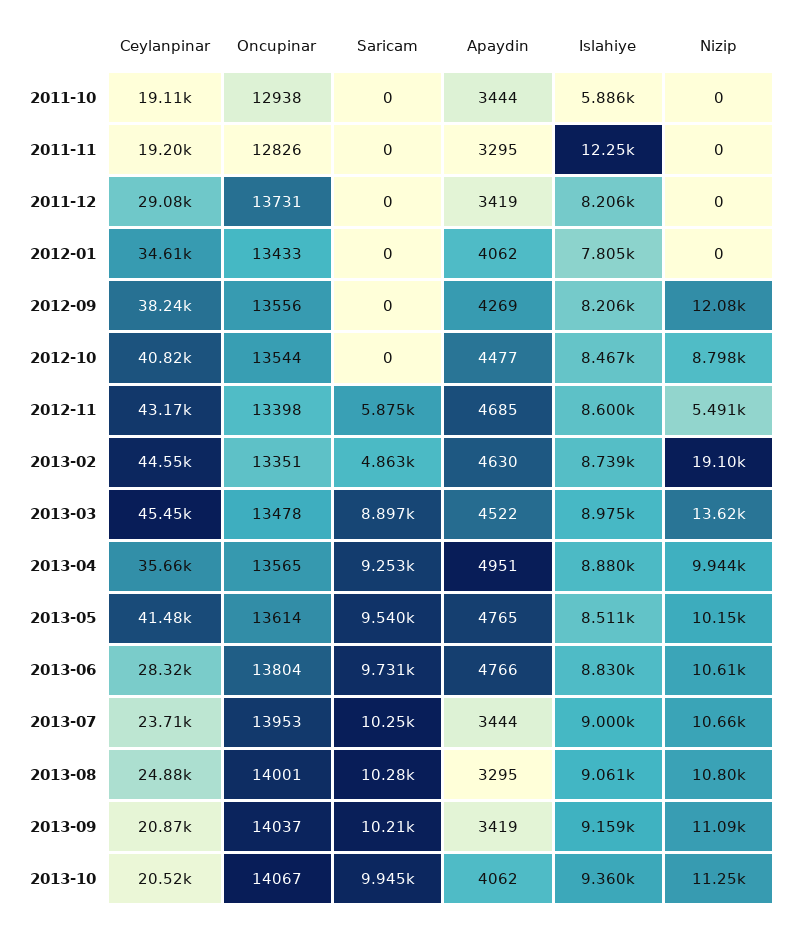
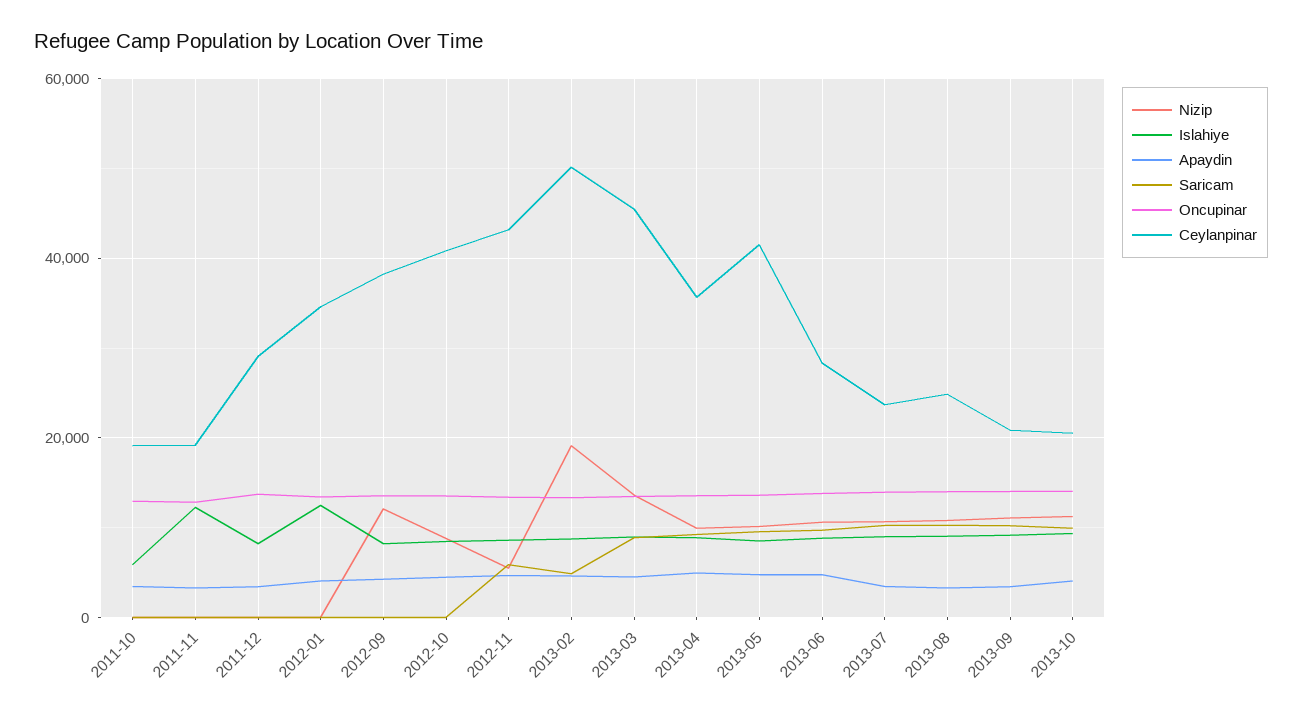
Islahiye, 2012-01: 7805 -> 12000
Ceylanpinar, 2013-02: 44550 -> 50000

